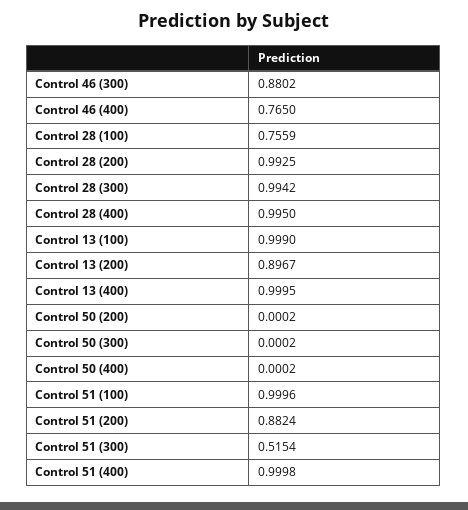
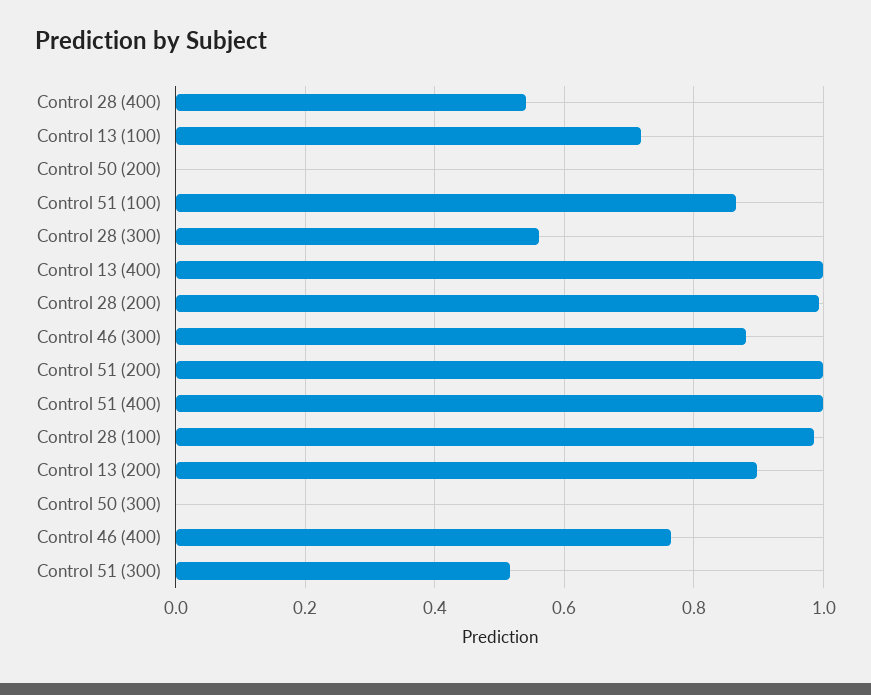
Control 28 (100): 0.7559 -> 0.98
Control 28 (300): 0.9942 -> 0.56
Control 28 (400): 0.995 -> 0.54
Control 13 (100): 0.999 -> 0.72
Control 50 (400): 0.0002 -> none
Control 51 (100): 0.9996 -> 0.86
Control 51 (200): 0.8824 -> 1

